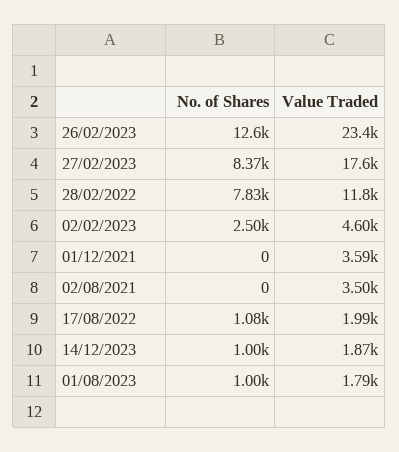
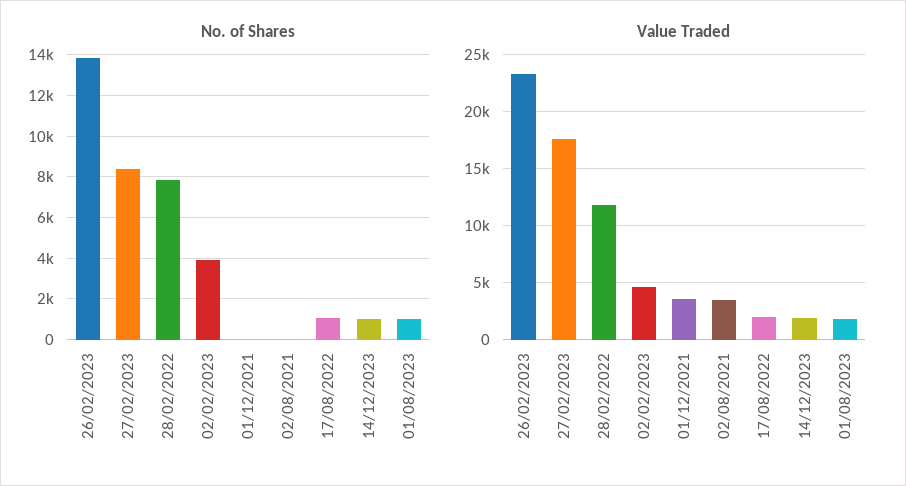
No. of Shares, 26/02/2023: 12600 -> 14000
No. of Shares, 02/02/2023: 2500 -> 4000

